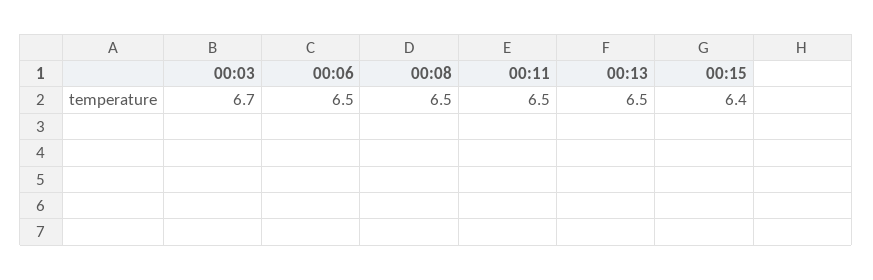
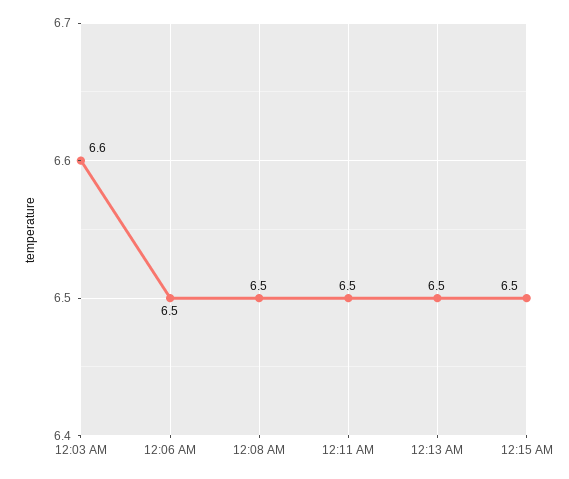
00:03: 6.7 -> 6.6
00:15: 6.4 -> 6.5

